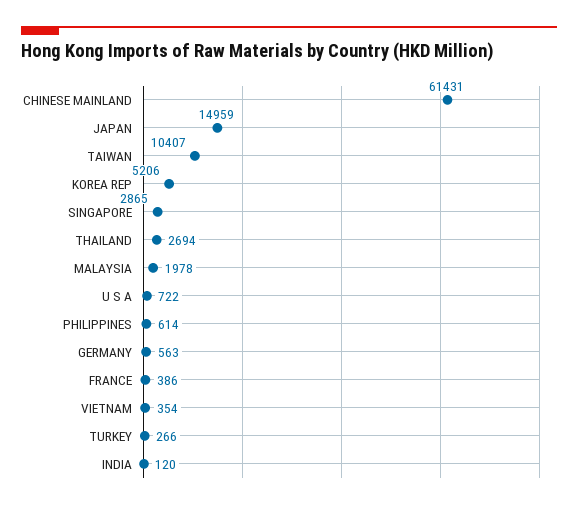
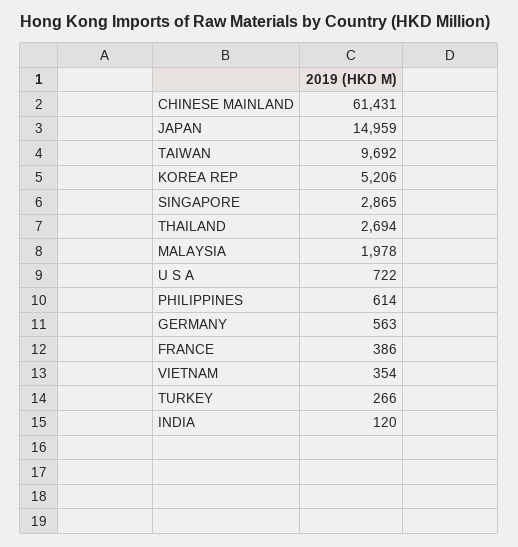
TAIWAN: 10407 -> 9692

